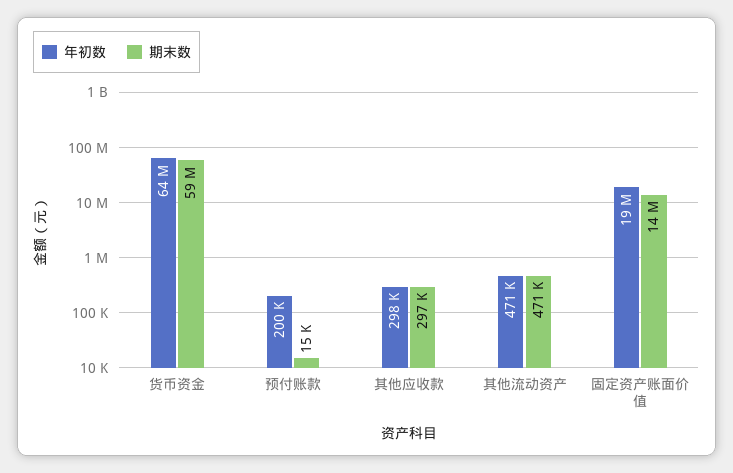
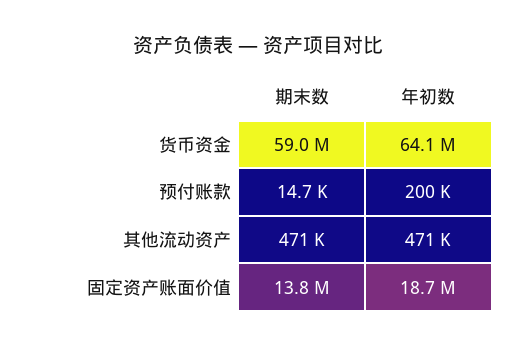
年初数, 其他应收款: 298000 -> none
期末数, 其他应收款: 297000 -> none

